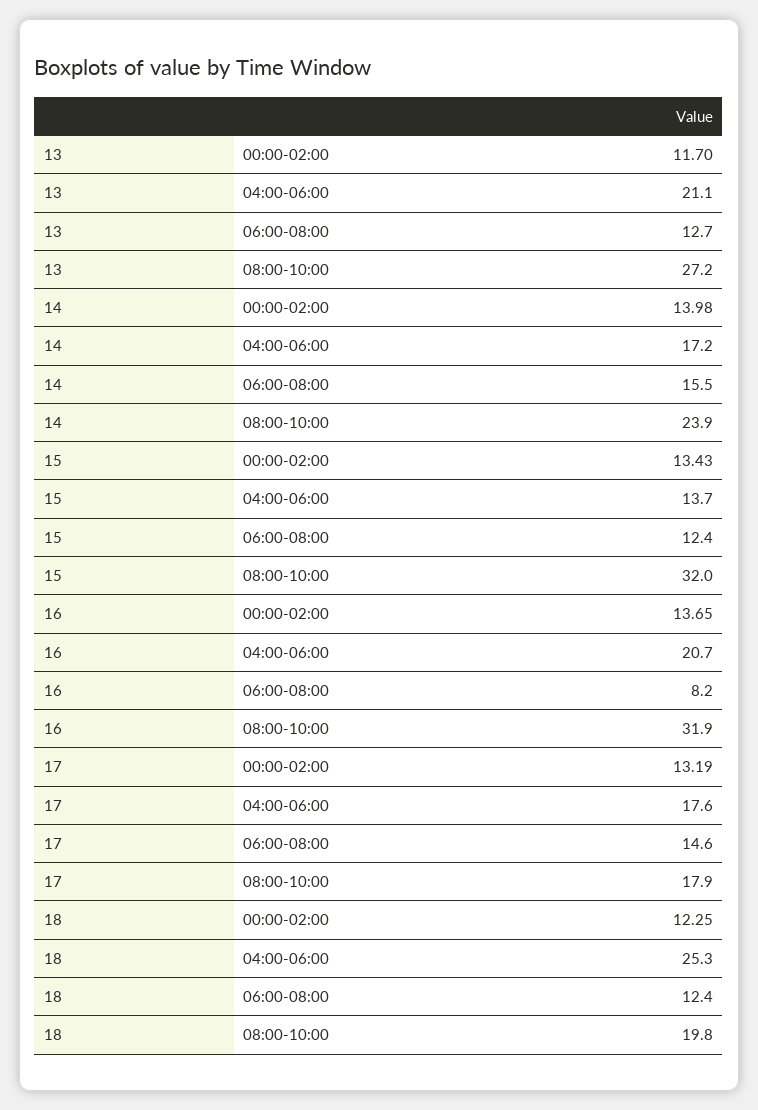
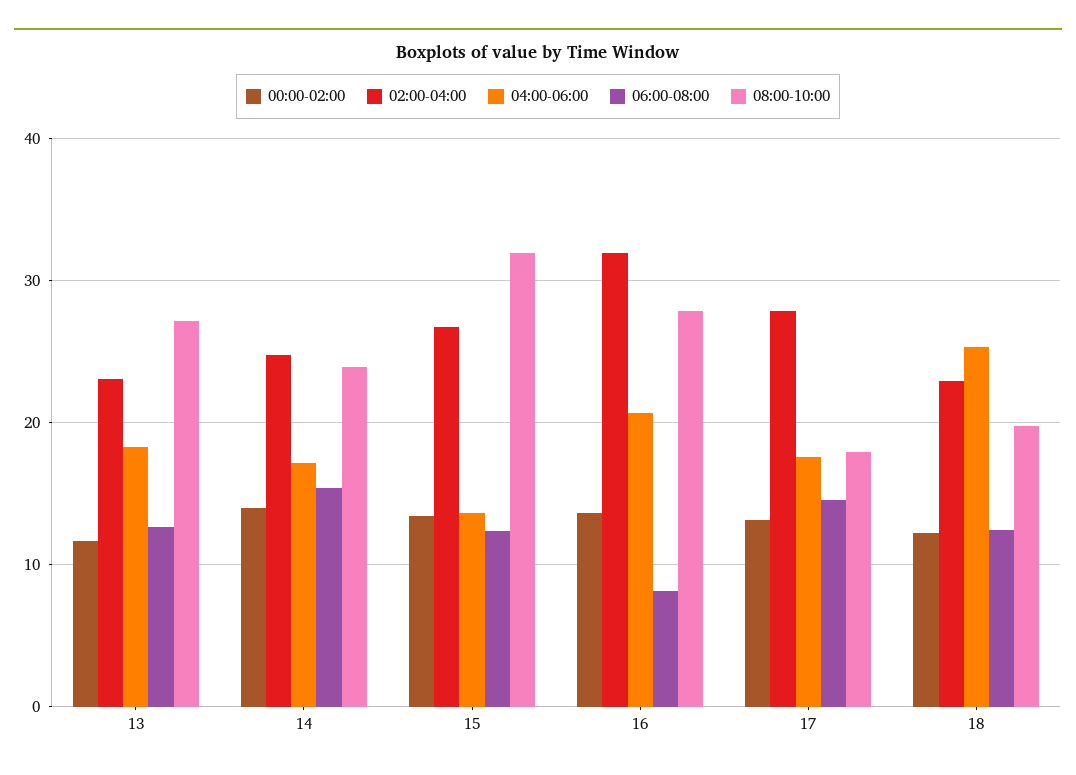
04:00-06:00, 13: 21.1 -> 18
08:00-10:00, 16: 31.9 -> 28
02:00-04:00, 13: none -> 23
02:00-04:00, 14: none -> 25
02:00-04:00, 15: none -> 27
02:00-04:00, 16: none -> 32
02:00-04:00, 17: none -> 28
02:00-04:00, 18: none -> 23

